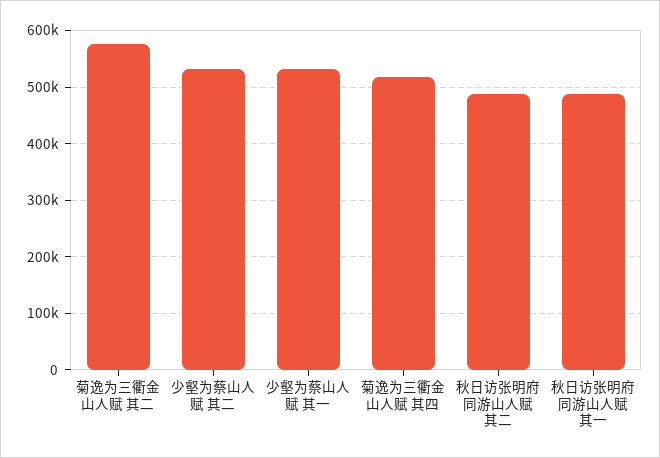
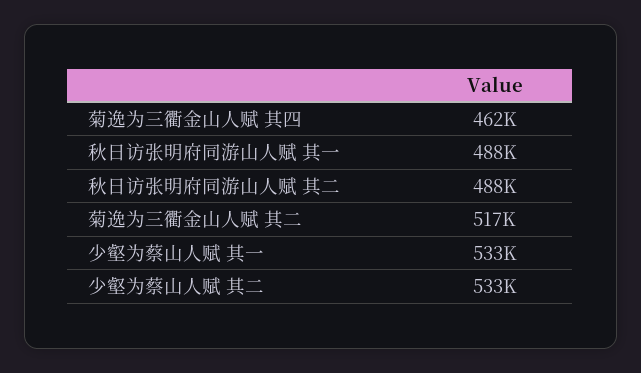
菊逸为三衢金山人赋 其二: 580000 -> 517000
菊逸为三衢金山人赋 其四: 520000 -> 462000

